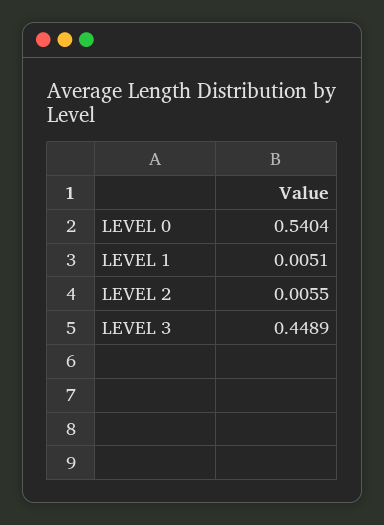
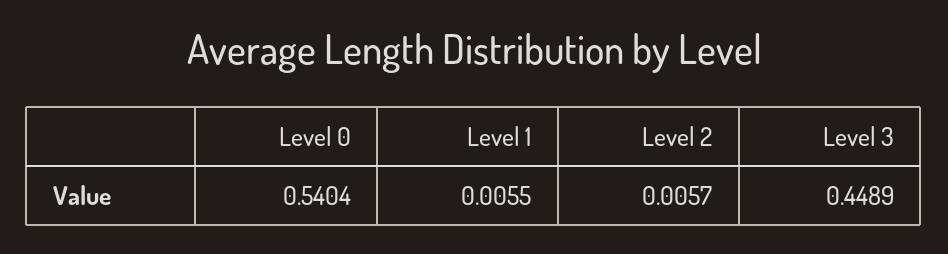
LEVEL 1: 0.0051 -> 0.0055
LEVEL 2: 0.0055 -> 0.0057

